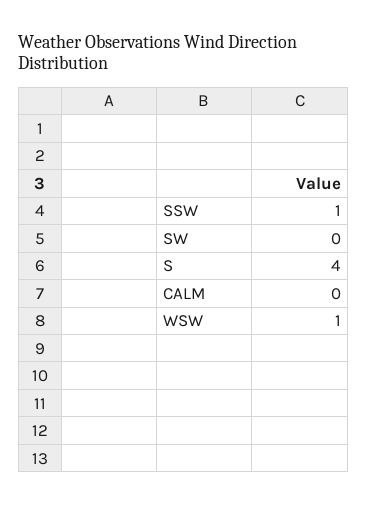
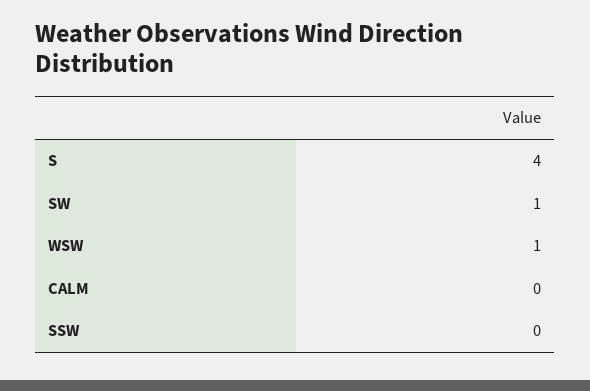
SSW: 1 -> 0
SW: 0 -> 1

